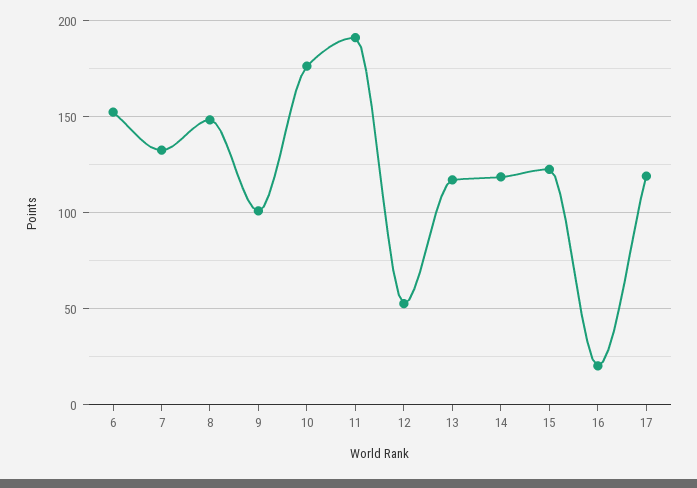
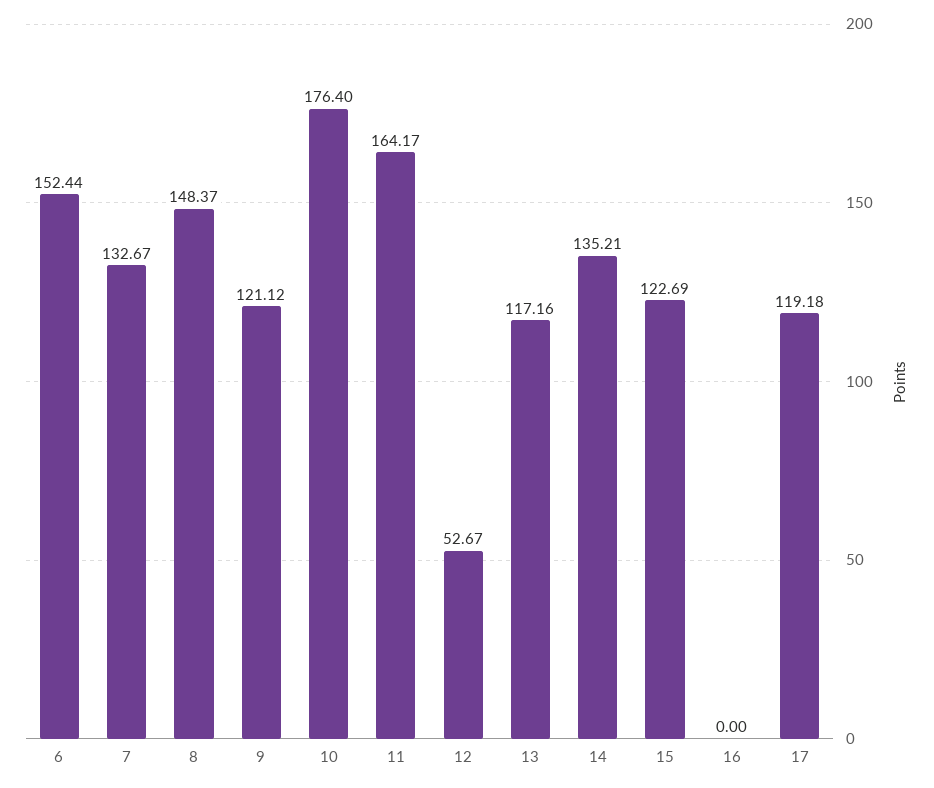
9: 100 -> 121.12
11: 190 -> 164.17
14: 120 -> 135.21
16: 20 -> 0

